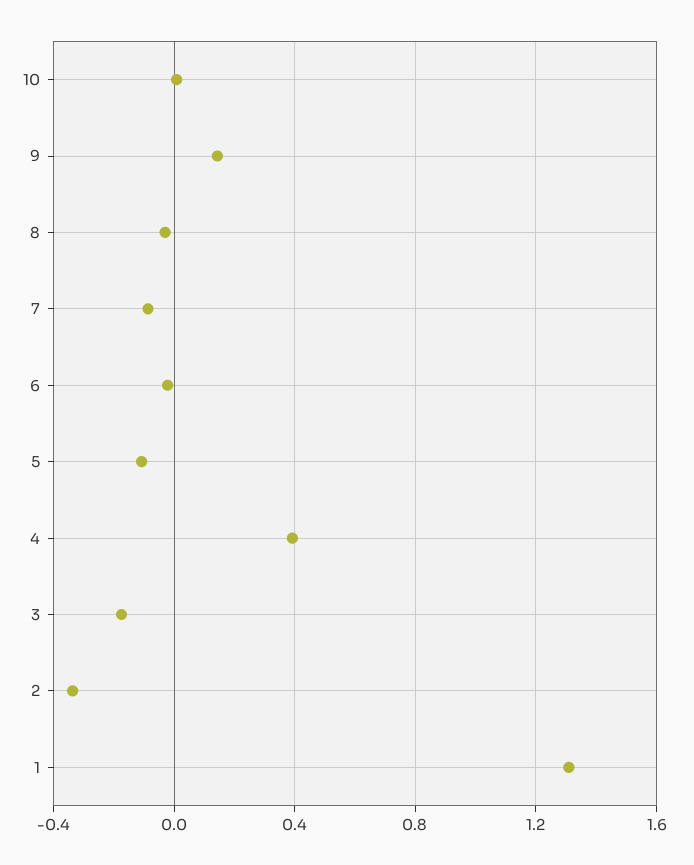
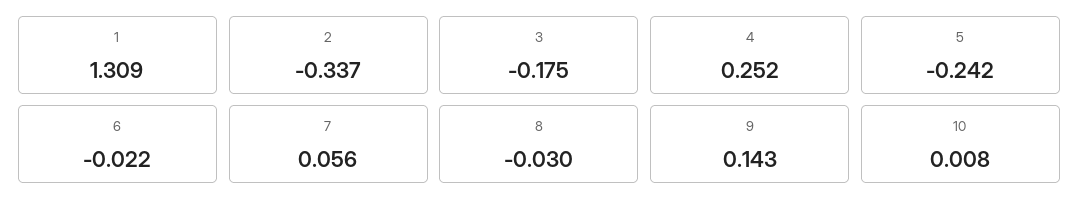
7: -0.1 -> 0.056
5: -0.1 -> -0.242
4: 0.4 -> 0.252

